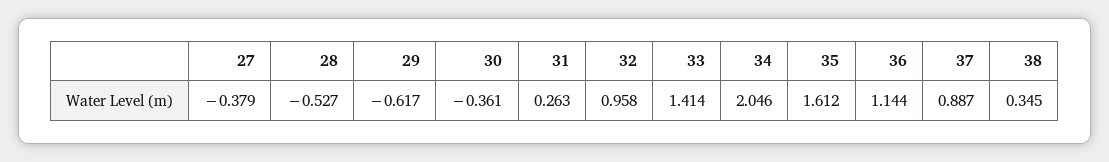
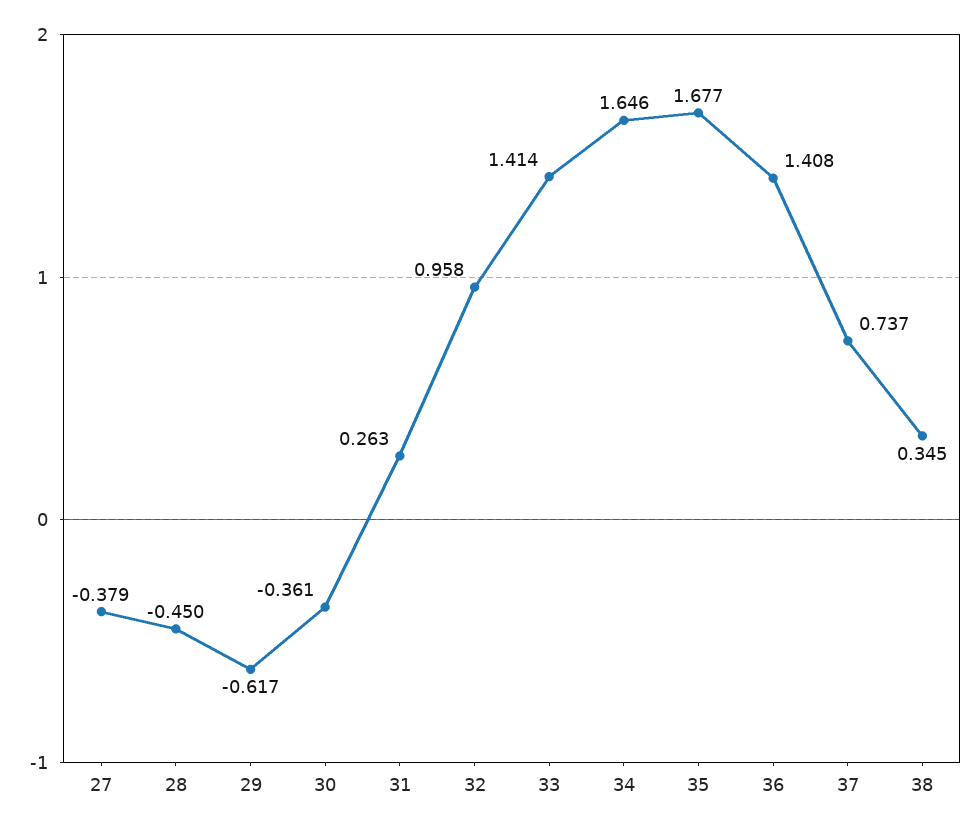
28: -0.527 -> -0.45
34: 2.046 -> 1.646
35: 1.612 -> 1.677
36: 1.144 -> 1.408
37: 0.887 -> 0.737

